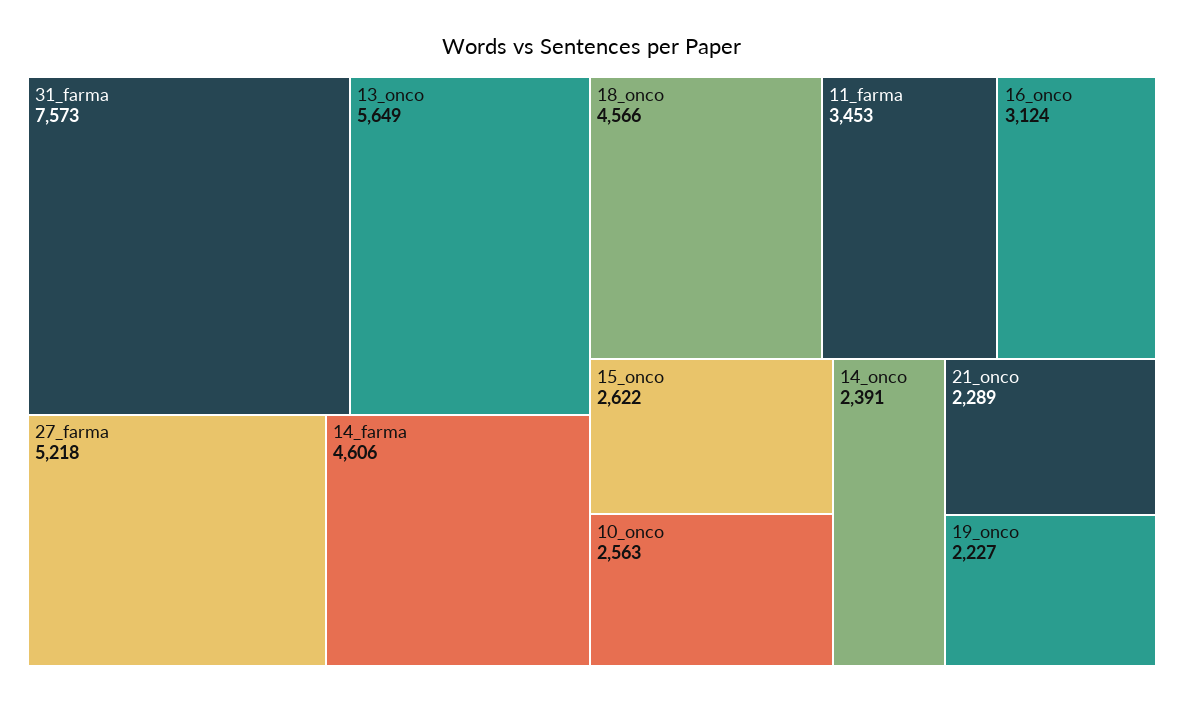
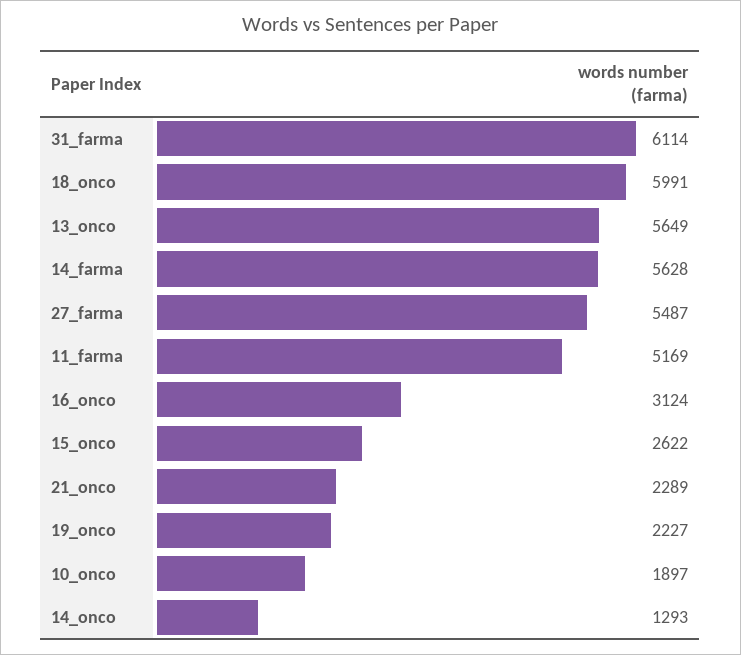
31_farma: 7573 -> 6114
27_farma: 5218 -> 5487
14_farma: 4606 -> 5628
18_onco: 4566 -> 5991
11_farma: 3453 -> 5169
10_onco: 2563 -> 1897
14_onco: 2391 -> 1293

